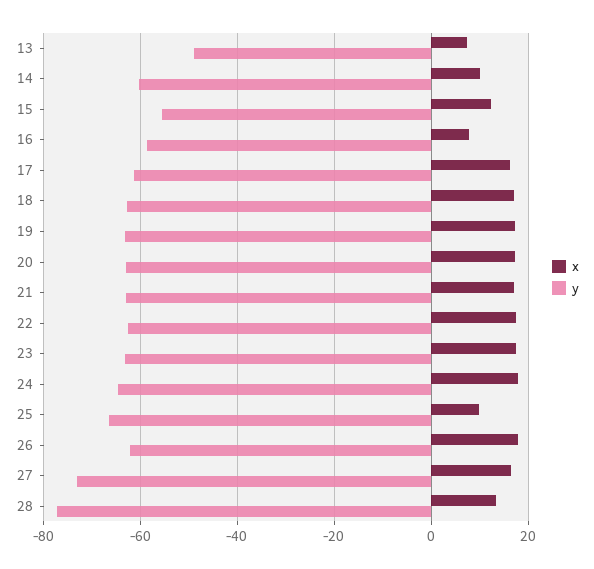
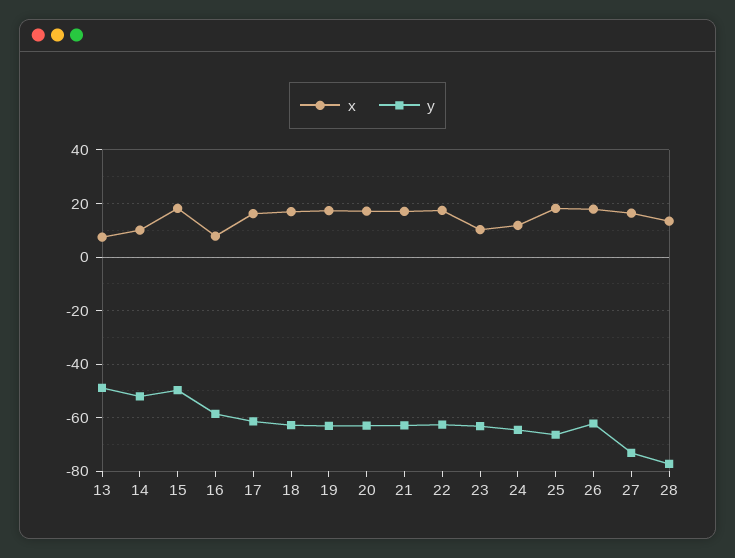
y, 14: -60 -> -52.5
x, 15: 12 -> 17.5
y, 15: -56 -> -50
x, 23: 18 -> 10
x, 24: 18 -> 12.5
x, 25: 10 -> 17.5

